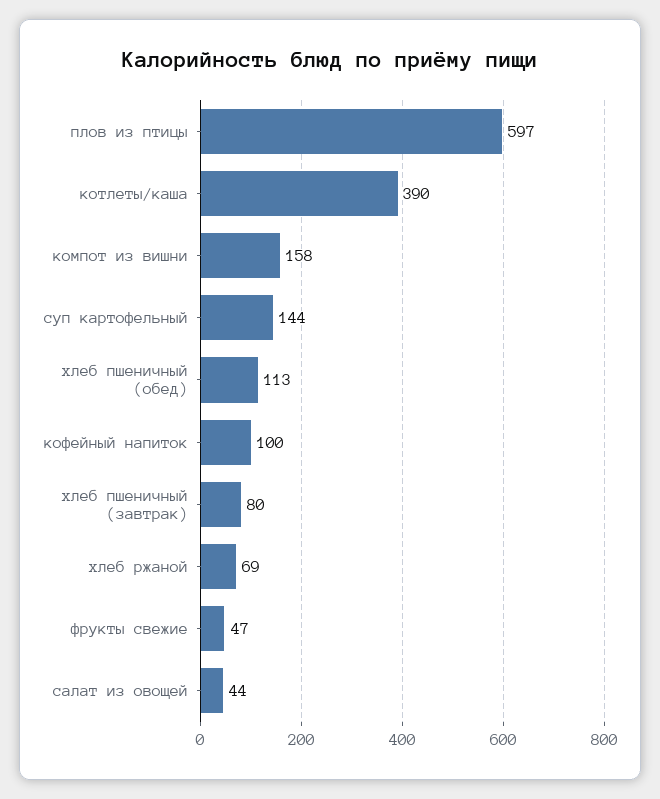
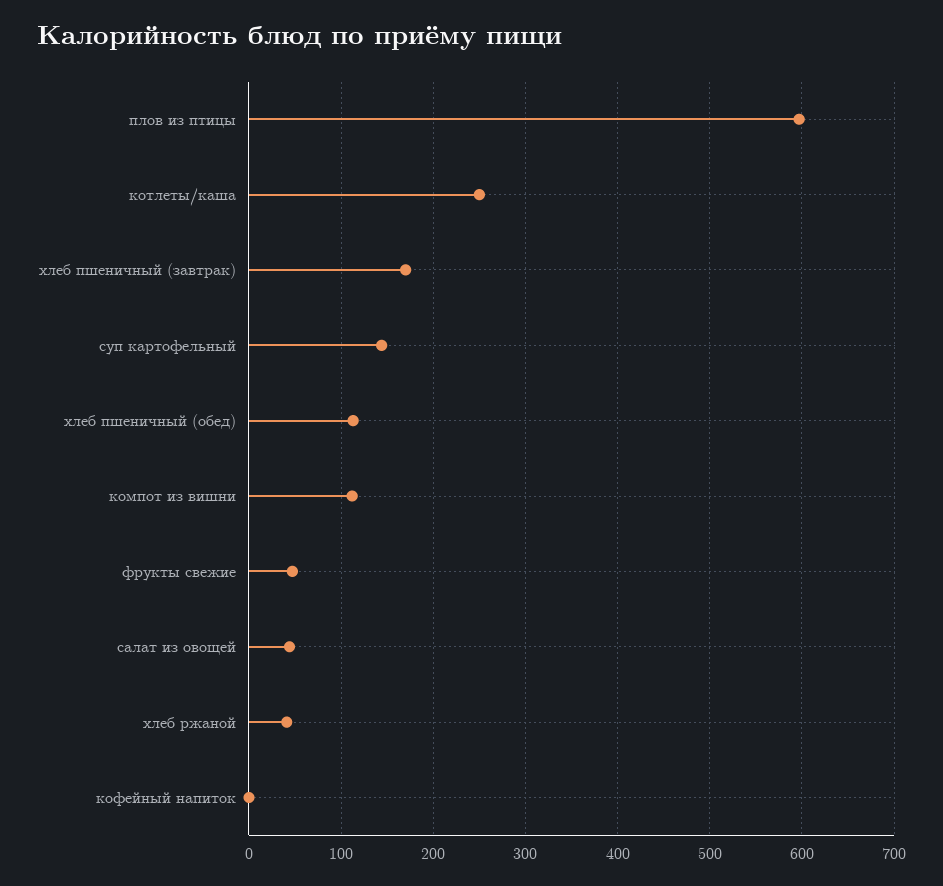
котлеты/каша: 390 -> 250
компот из вишни: 158 -> 110
кофейный напиток: 100 -> 0
хлеб пшеничный (завтрак): 80 -> 170
хлеб ржаной: 69 -> 40

